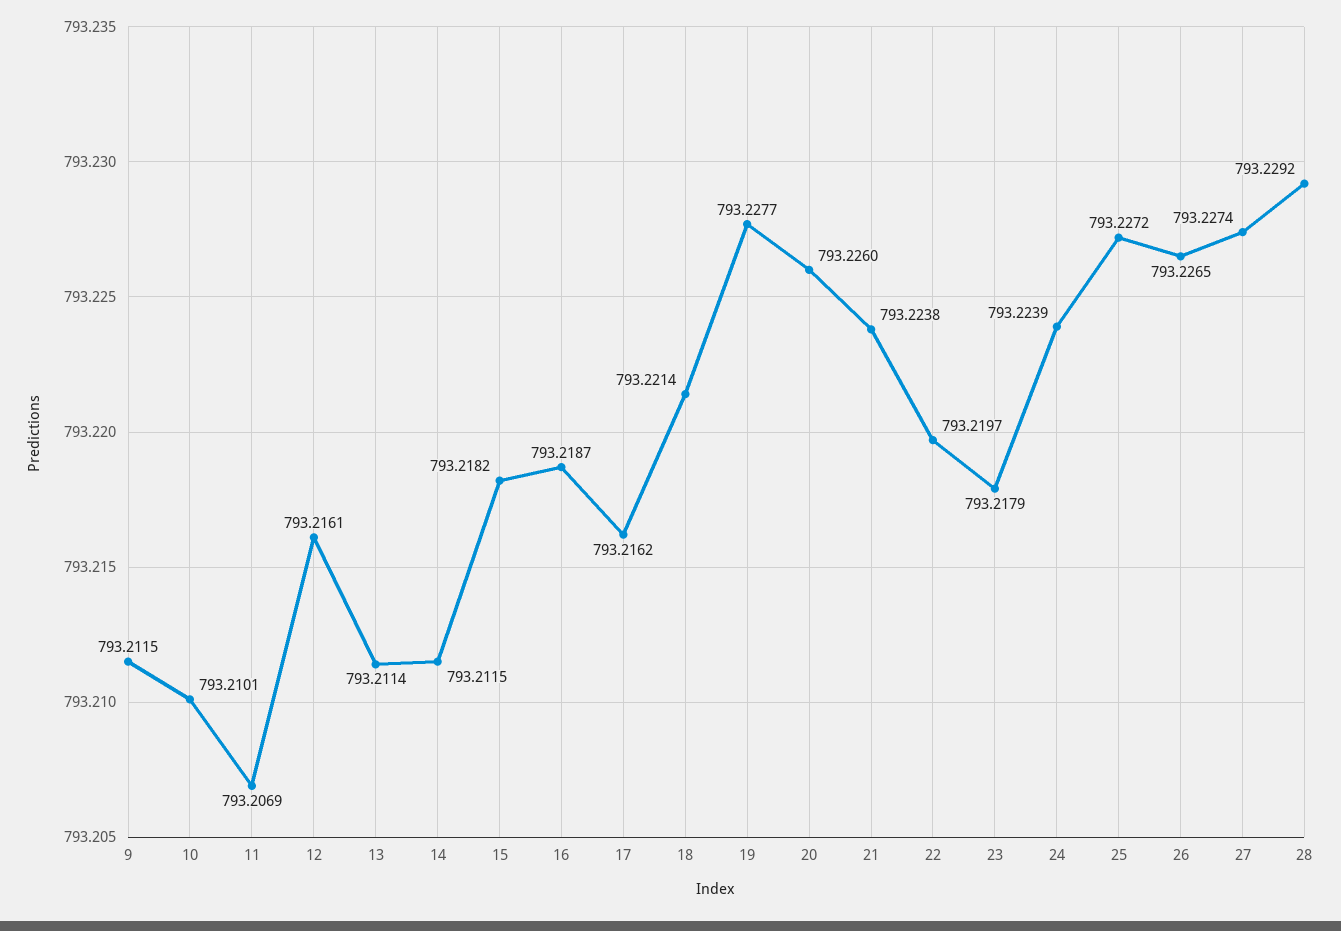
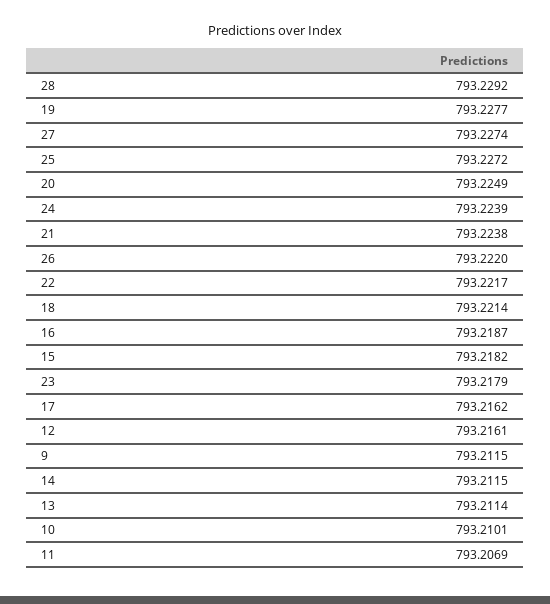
20: 793.226 -> 793.2249
22: 793.2197 -> 793.2217
26: 793.2265 -> 793.222

